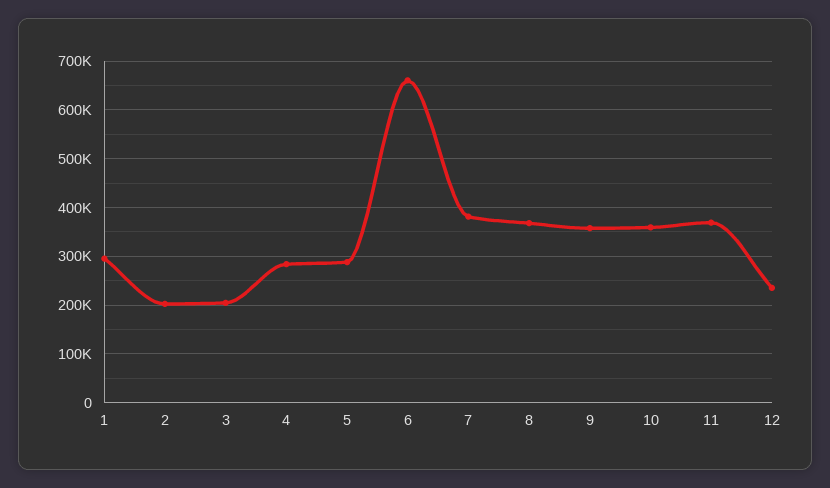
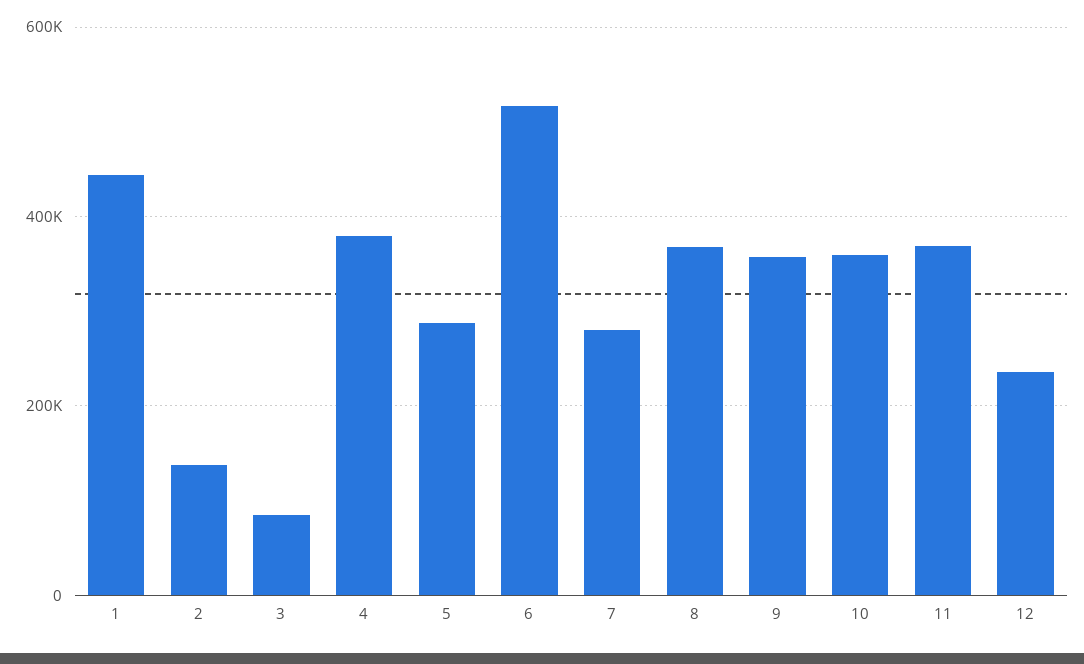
1: 300000 -> 440000
2: 200000 -> 140000
3: 200000 -> 80000
4: 280000 -> 380000
6: 660000 -> 520000
7: 380000 -> 280000

